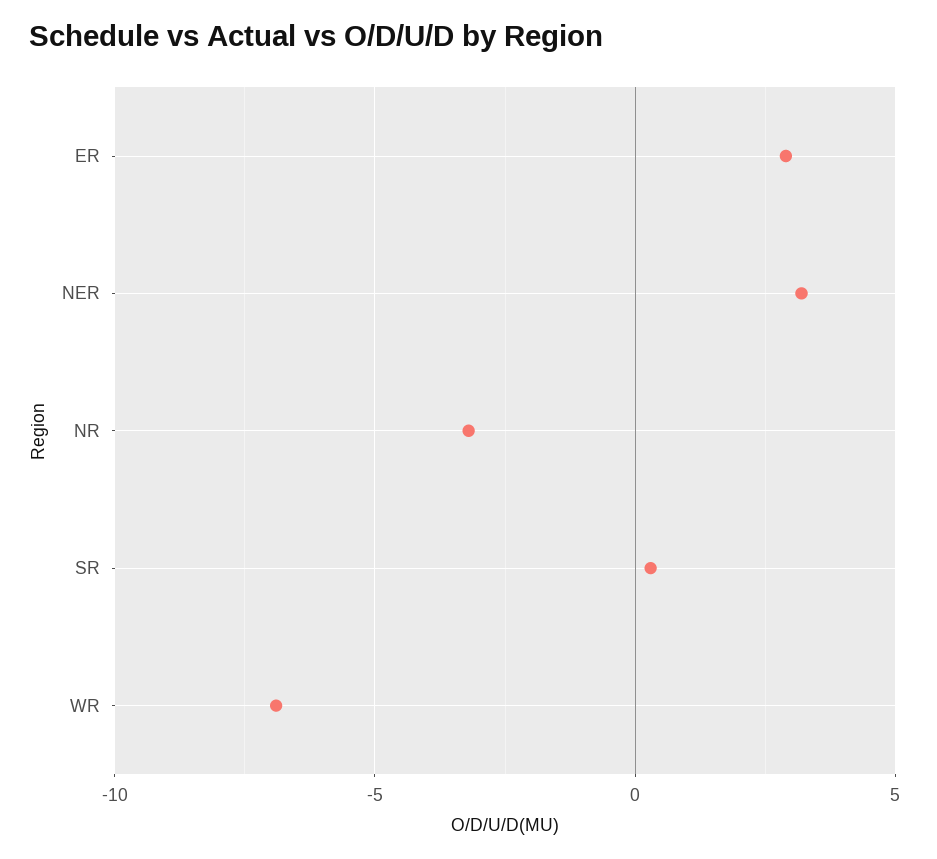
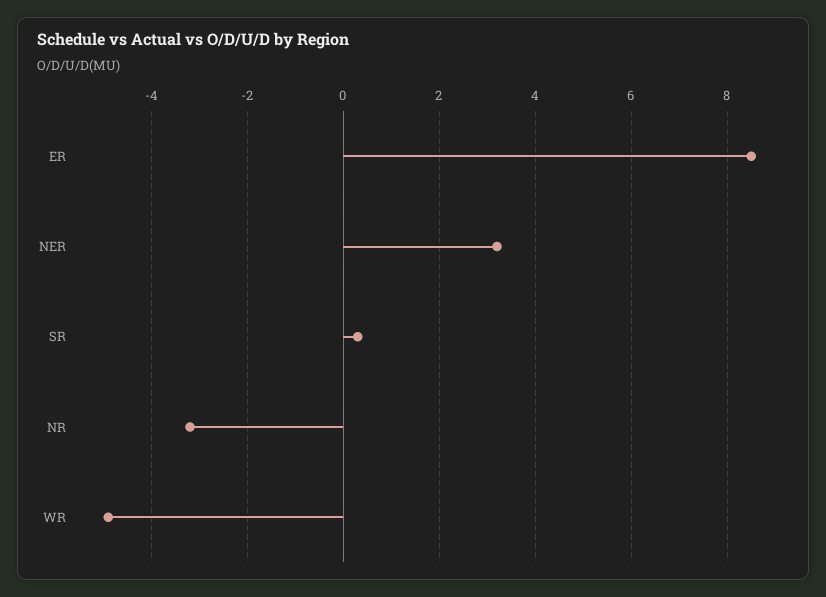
ER: 3 -> 8.5
WR: -7 -> -5

